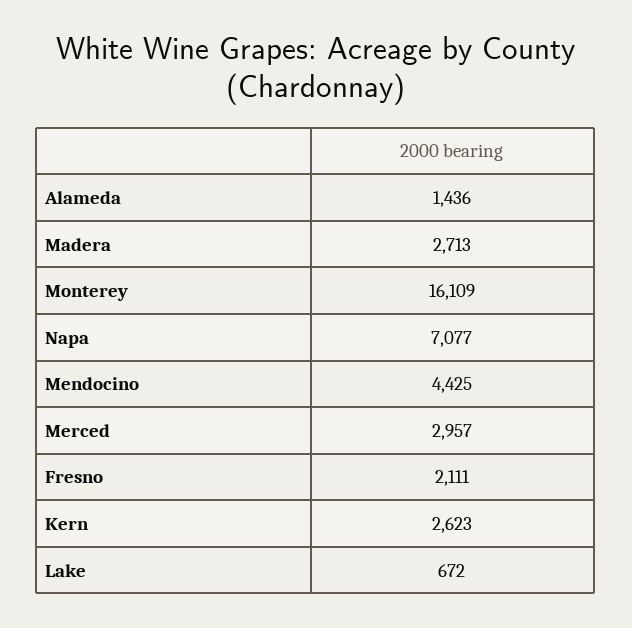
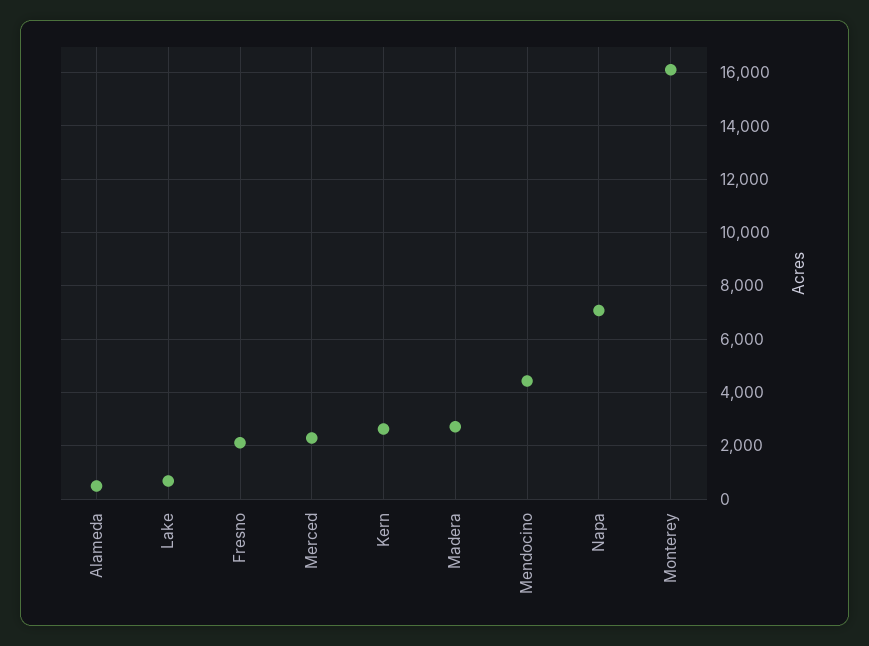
Alameda: 1436 -> 500
Merced: 2957 -> 2250

